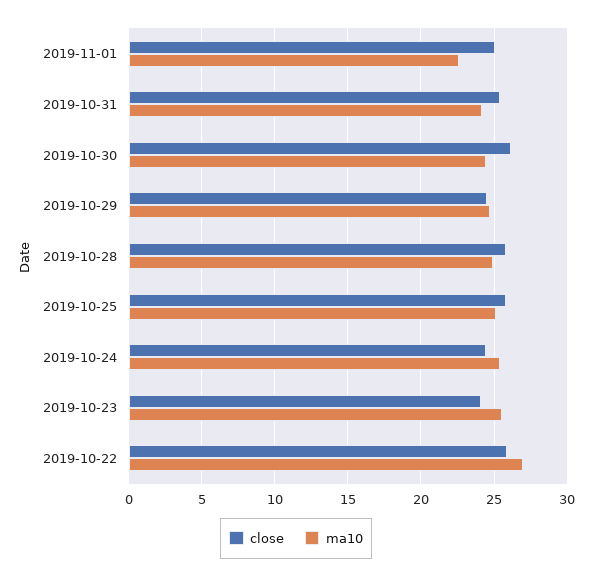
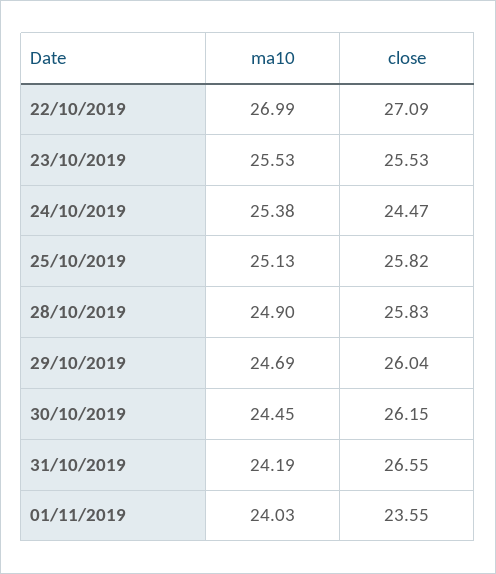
close, 2019-11-01: 25 -> 23.55
ma10, 2019-11-01: 22.5 -> 24.03
close, 2019-10-31: 25.5 -> 26.55
close, 2019-10-29: 24.5 -> 26.04
close, 2019-10-23: 24 -> 25.53
close, 2019-10-22: 26 -> 27.09

